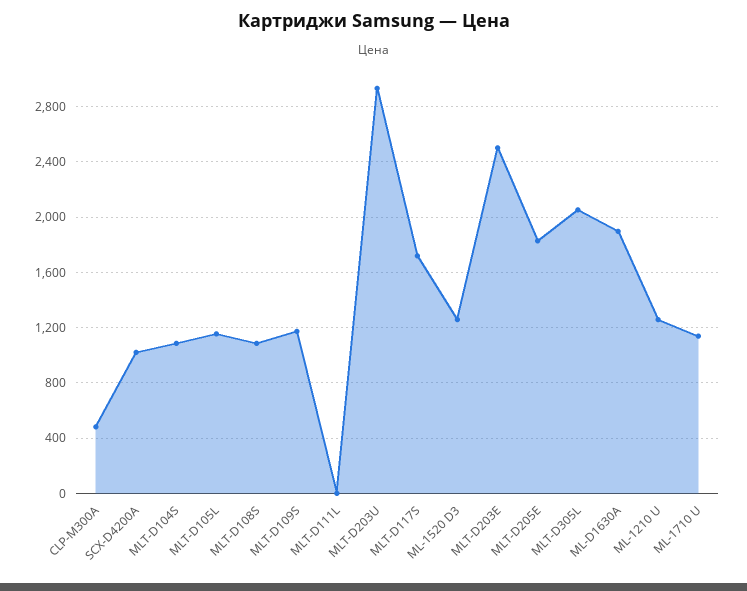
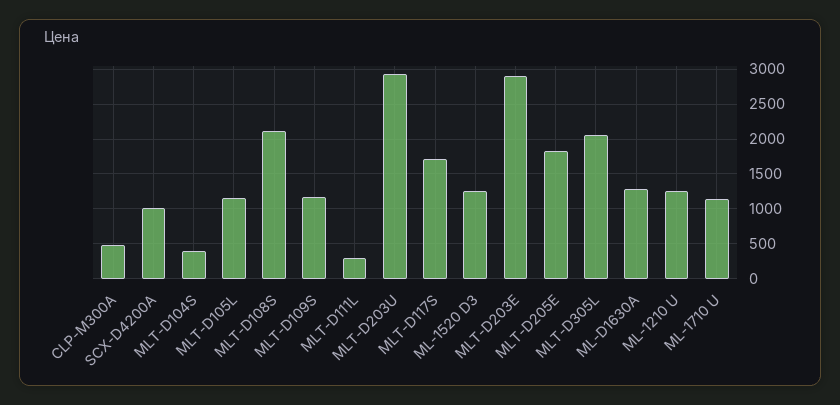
MLT-D104S: 1100 -> 400
MLT-D108S: 1100 -> 2100
MLT-D111L: 0 -> 300
MLT-D203E: 2500 -> 2900
ML-D1630A: 1900 -> 1300

